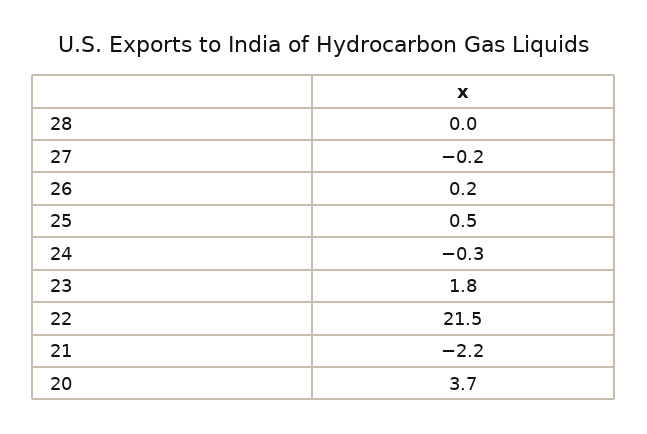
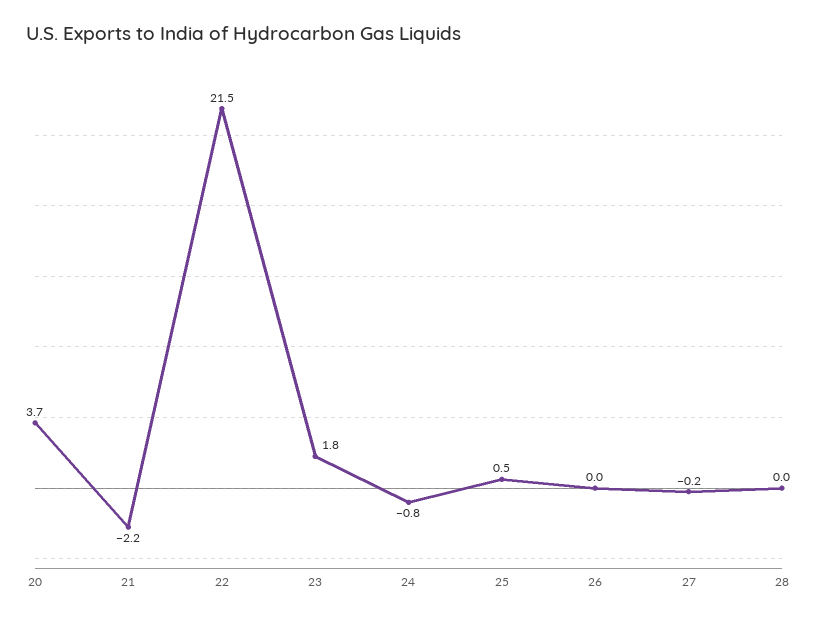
26: 0.2 -> 0
24: -0.3 -> -0.8

